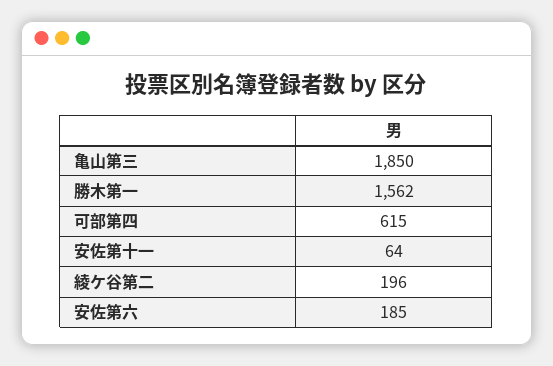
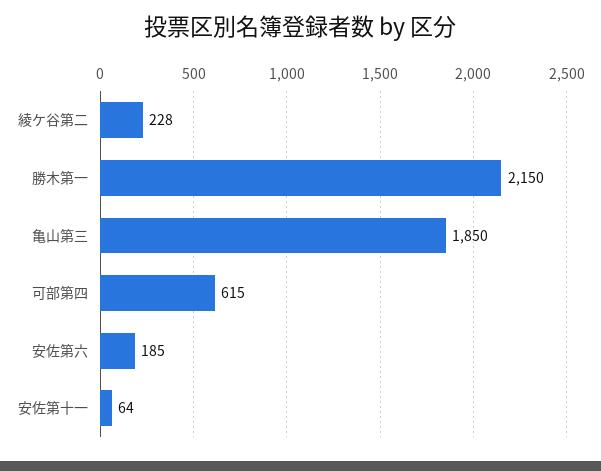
勝木第一: 1562 -> 2150
綾ケ谷第二: 196 -> 228

